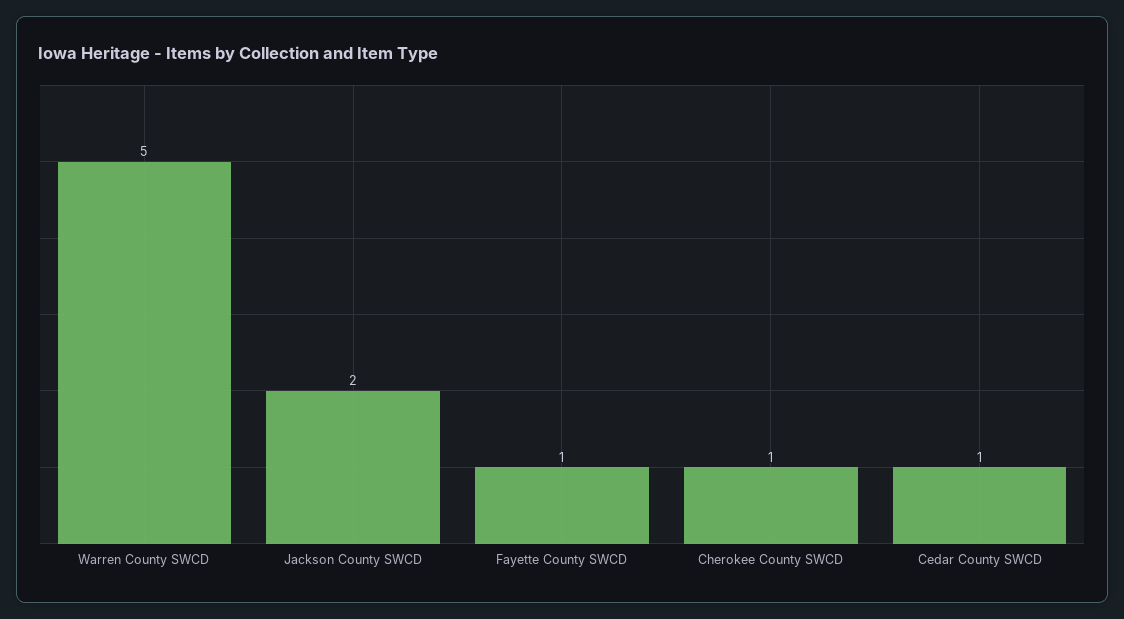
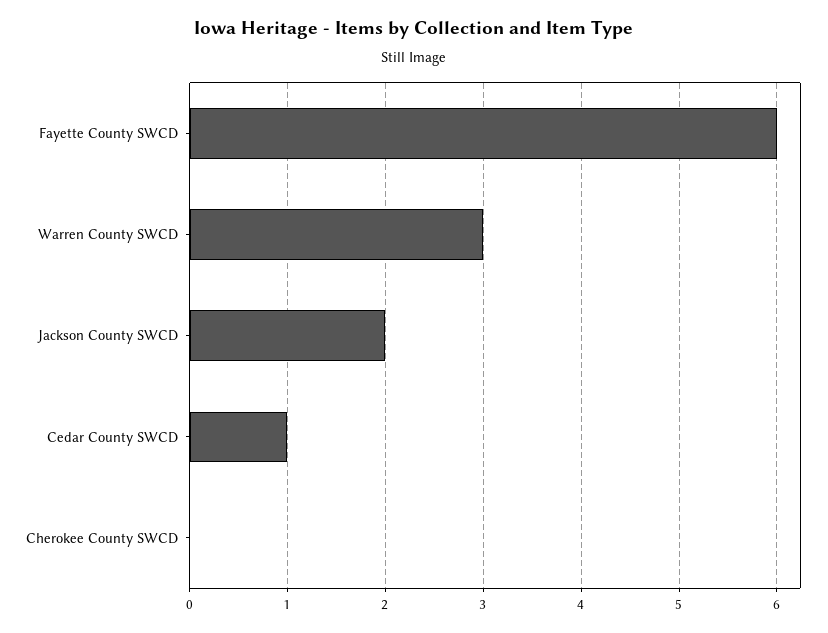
Warren County SWCD: 5 -> 3
Fayette County SWCD: 1 -> 6
Cherokee County SWCD: 1 -> 0

